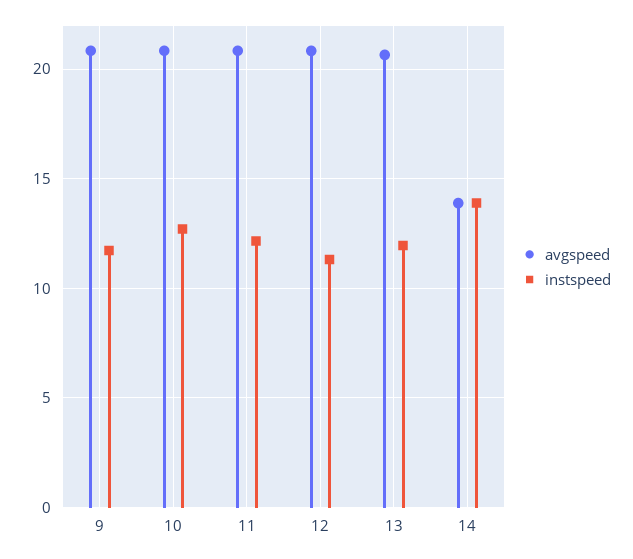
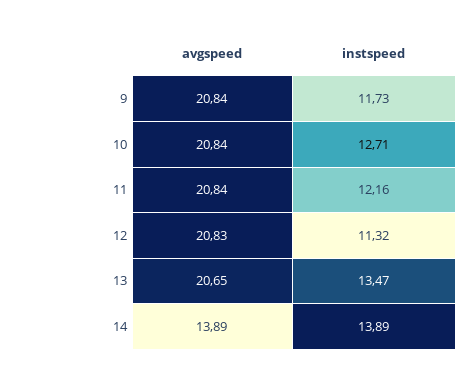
instspeed, 13: 12 -> 13.47

